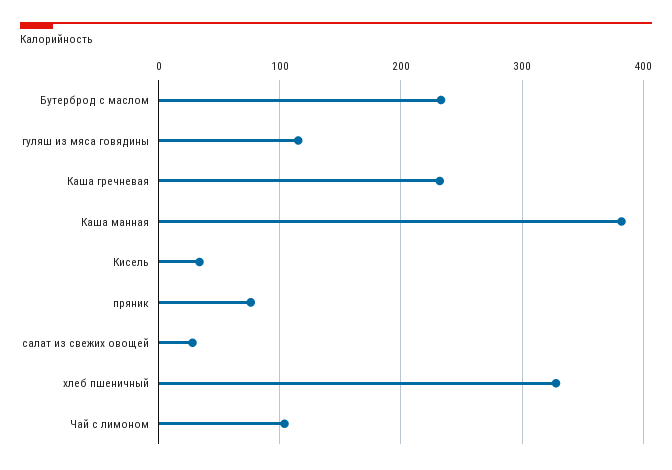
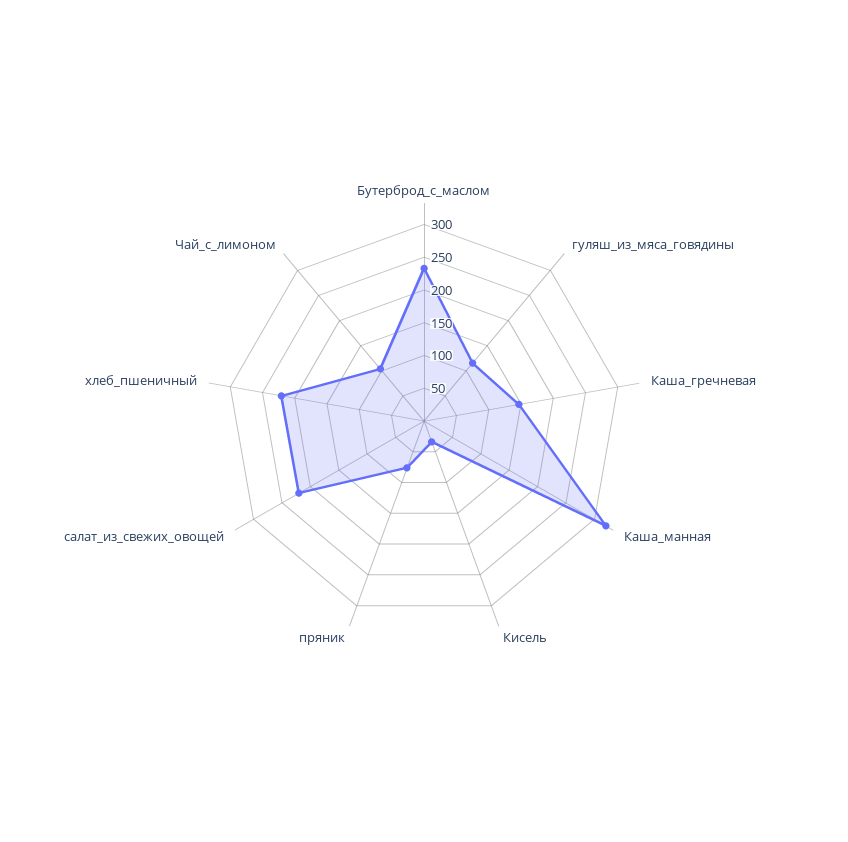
Каша гречневая: 230 -> 150
Каша манная: 380 -> 325
салат из свежих овощей: 30 -> 225
хлеб пшеничный: 330 -> 225

